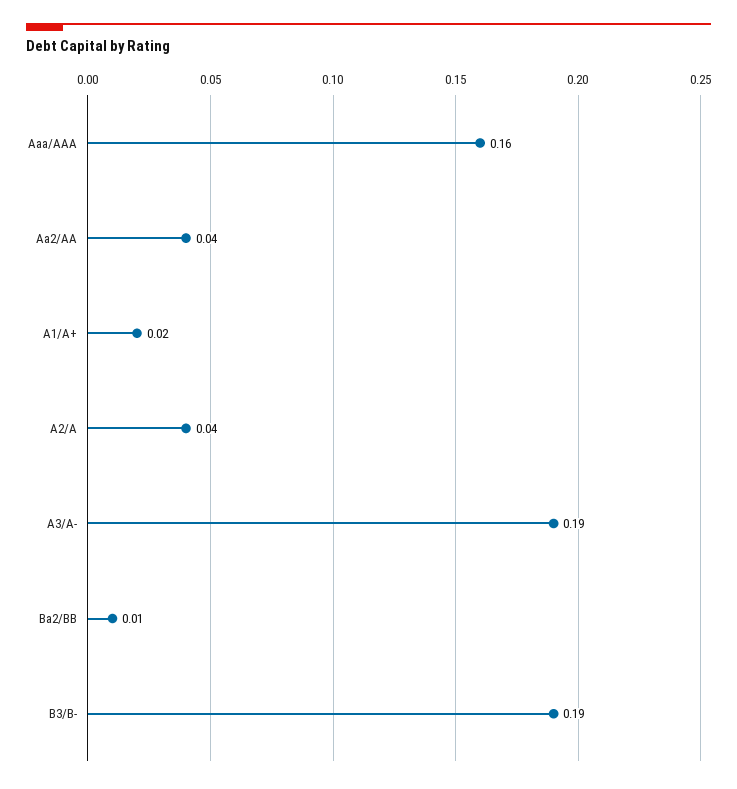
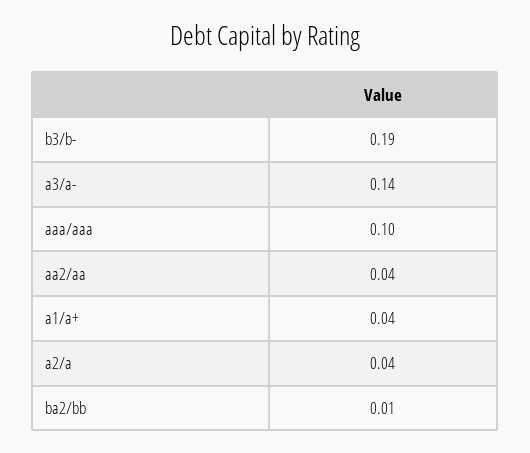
Aaa/AAA: 0.16 -> 0.1
A1/A+: 0.02 -> 0.04
A3/A-: 0.19 -> 0.14

